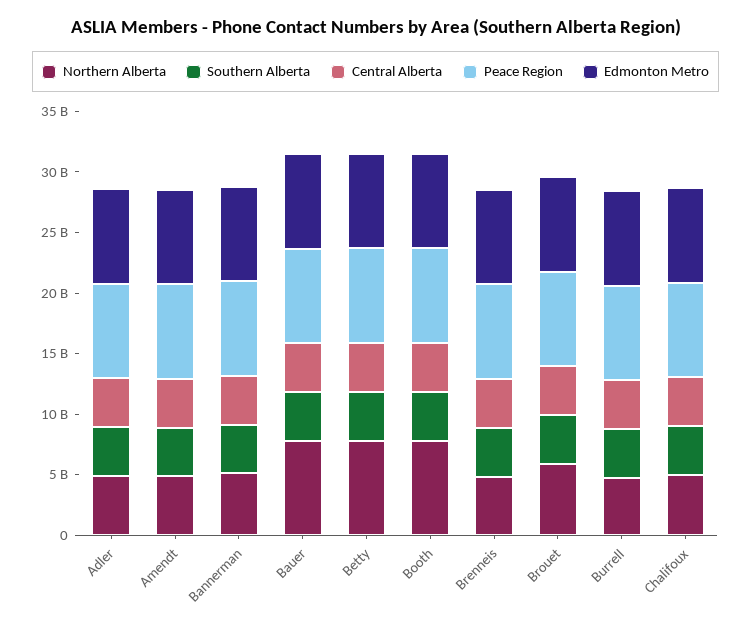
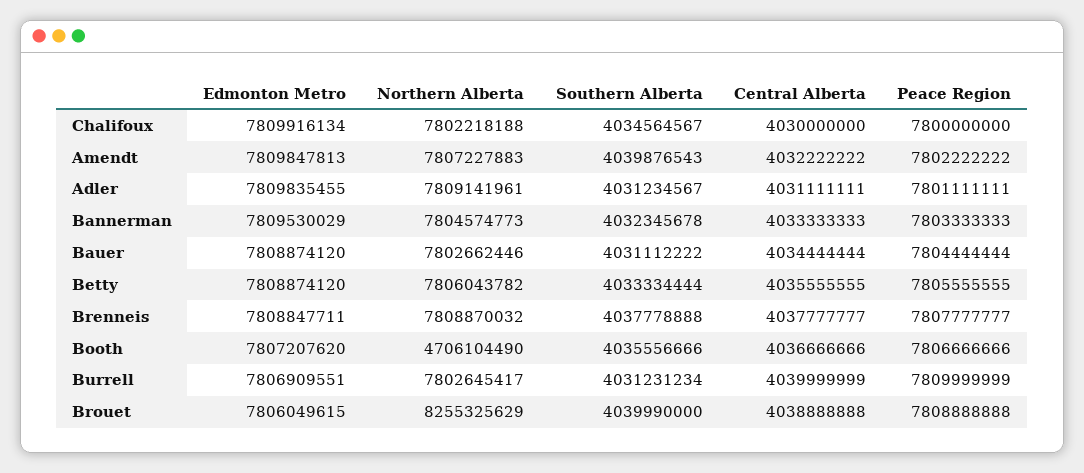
Northern Alberta, Adler: 5000000000 -> 7809141961
Northern Alberta, Amendt: 5000000000 -> 7807227883
Northern Alberta, Bannerman: 5000000000 -> 7804574773
Northern Alberta, Booth: 8000000000 -> 4706104490
Northern Alberta, Brenneis: 5000000000 -> 7808870032
Northern Alberta, Brouet: 6000000000 -> 8255325629
Northern Alberta, Burrell: 5000000000 -> 7802645417
Northern Alberta, Chalifoux: 5000000000 -> 7802218188

